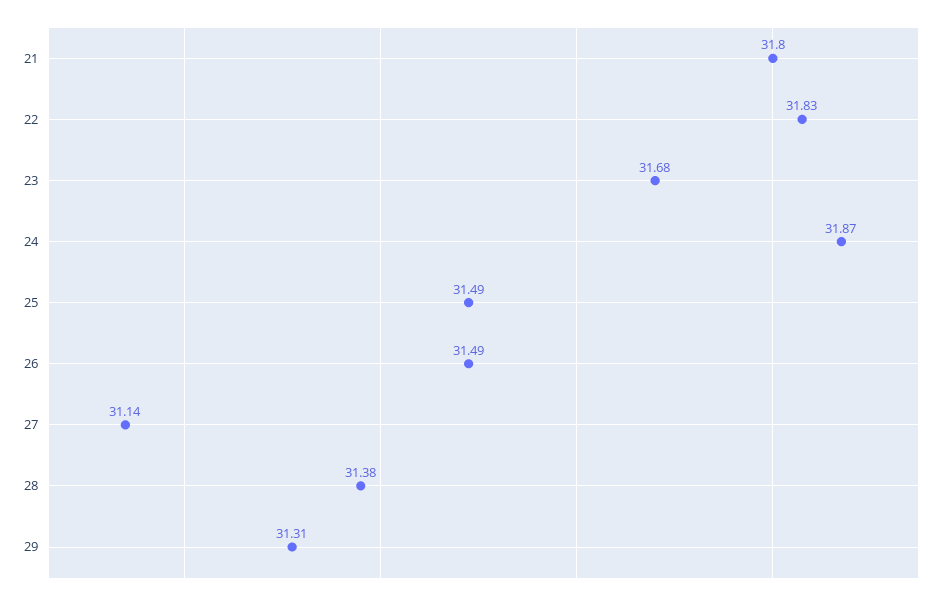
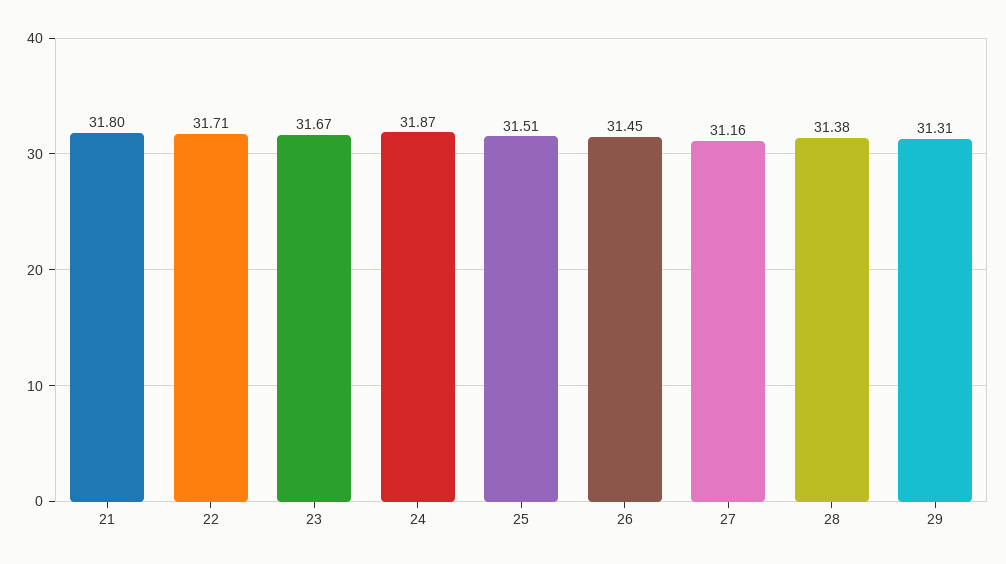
22: 31.83 -> 31.71
23: 31.68 -> 31.67
25: 31.49 -> 31.51
26: 31.49 -> 31.45
27: 31.14 -> 31.16

